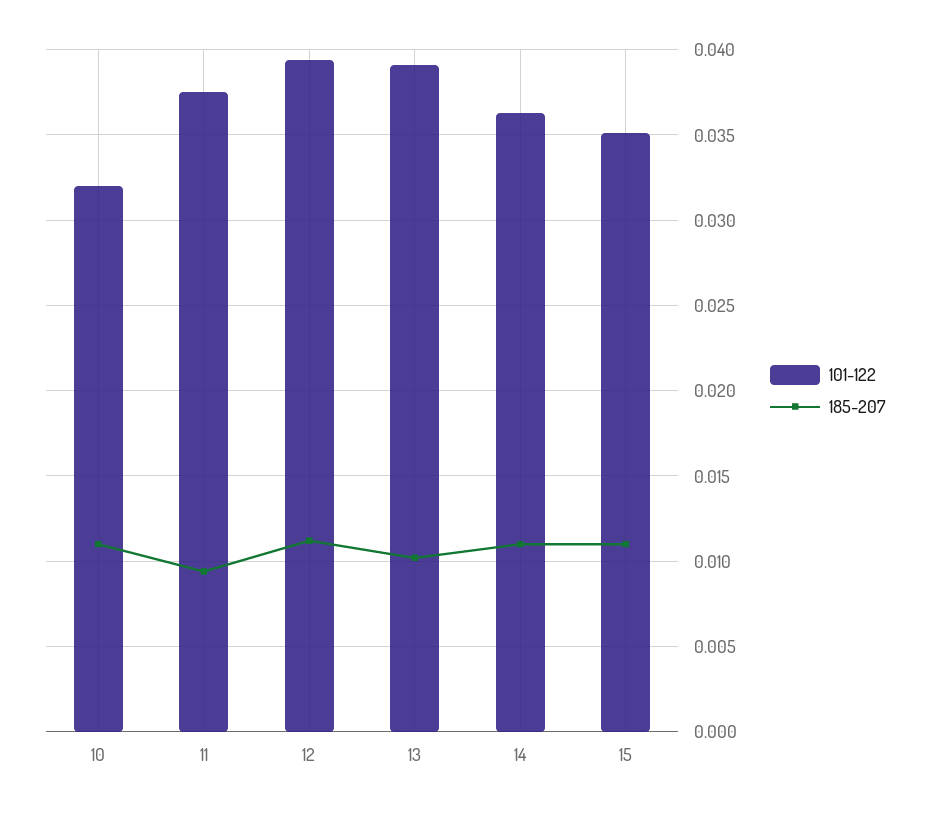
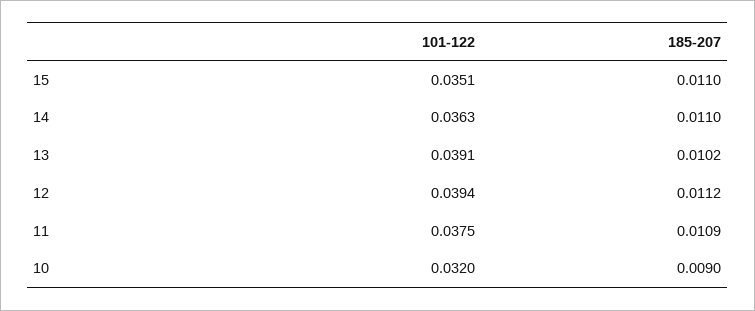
185-207, 10: 0.011 -> 0.009
185-207, 11: 0.0095 -> 0.0109

